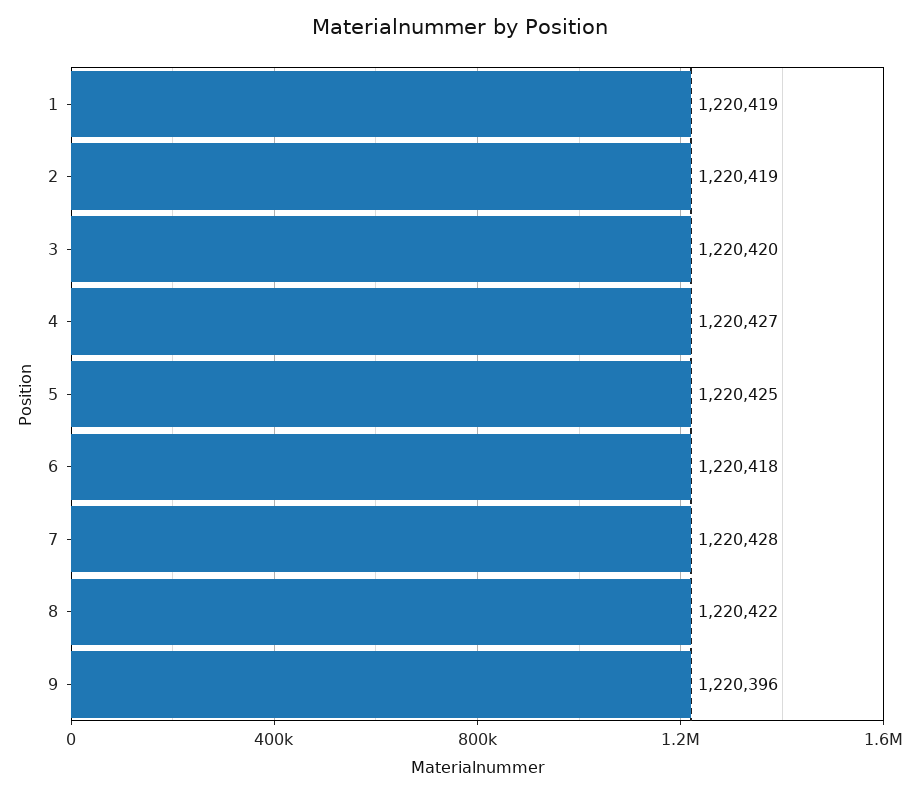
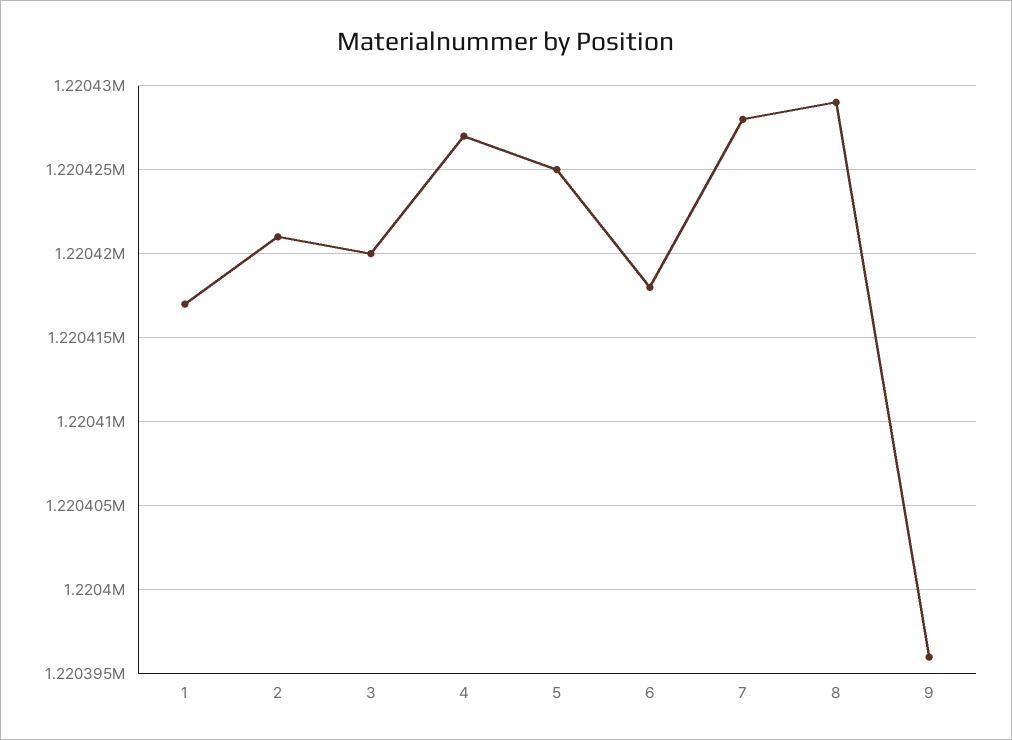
1: 1220419 -> 1220417
2: 1220419 -> 1220421
8: 1220422 -> 1220429

